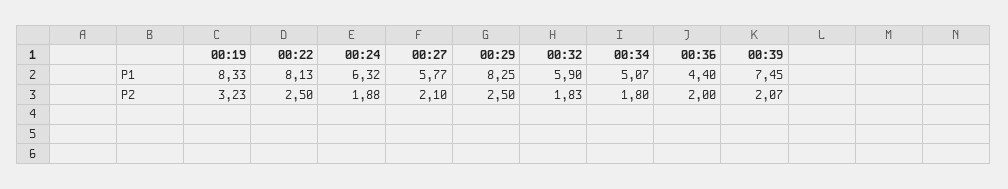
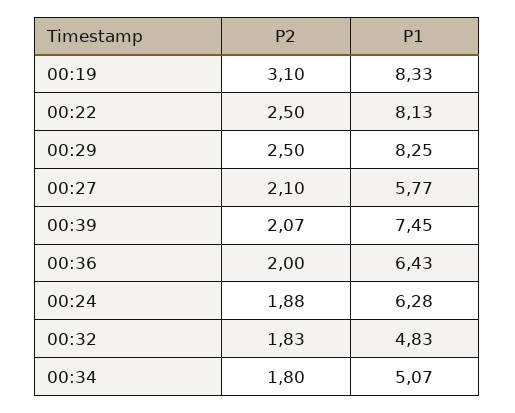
00:24, P1: 6.32 -> 6.28
00:32, P1: 5.9 -> 4.83
00:36, P1: 4.4 -> 6.43
00:19, P2: 3.23 -> 3.1

